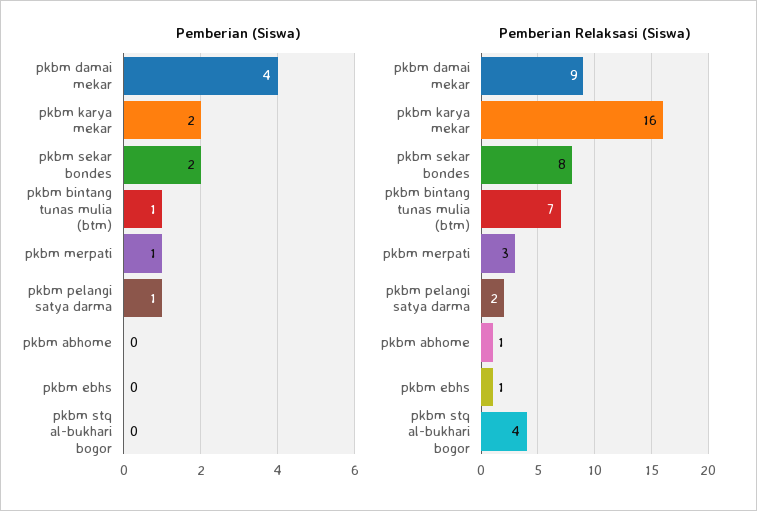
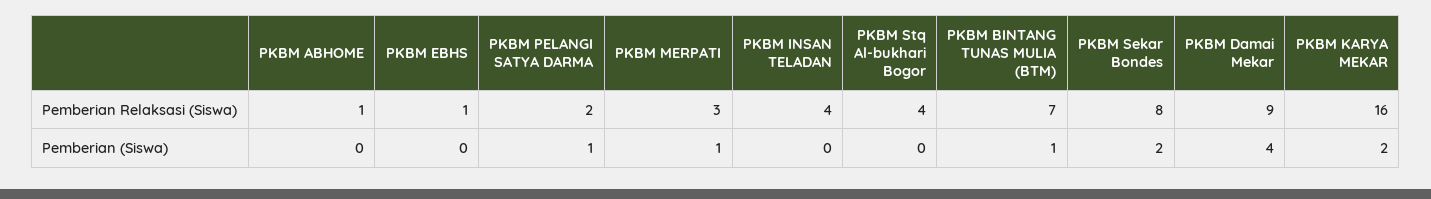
Pemberian Relaksasi (Siswa), PKBM INSAN TELADAN: none -> 4
Pemberian (Siswa), PKBM INSAN TELADAN: none -> 0

